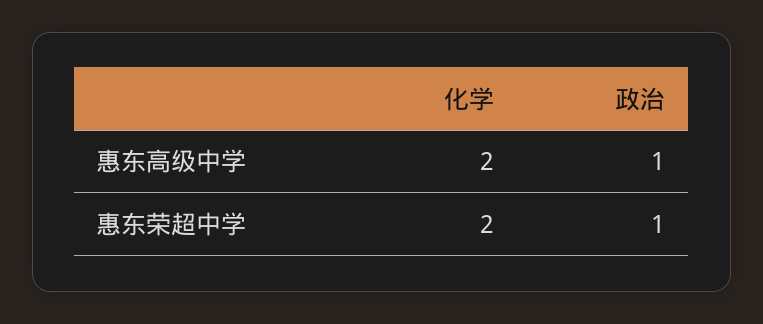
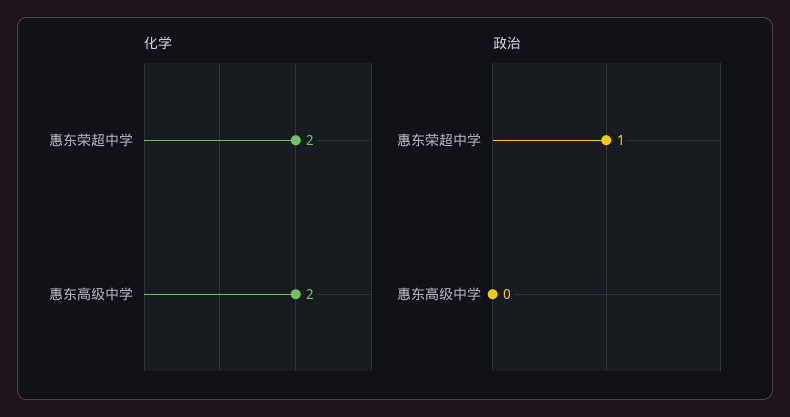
政治, 惠东高级中学: 1 -> 0

